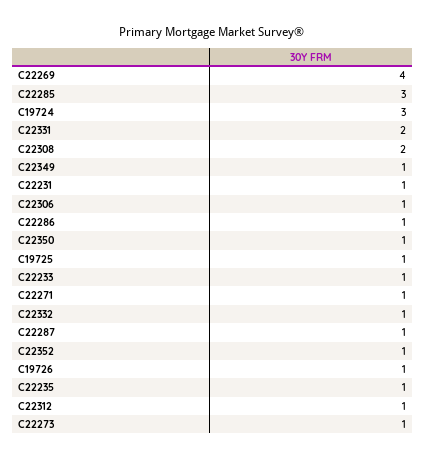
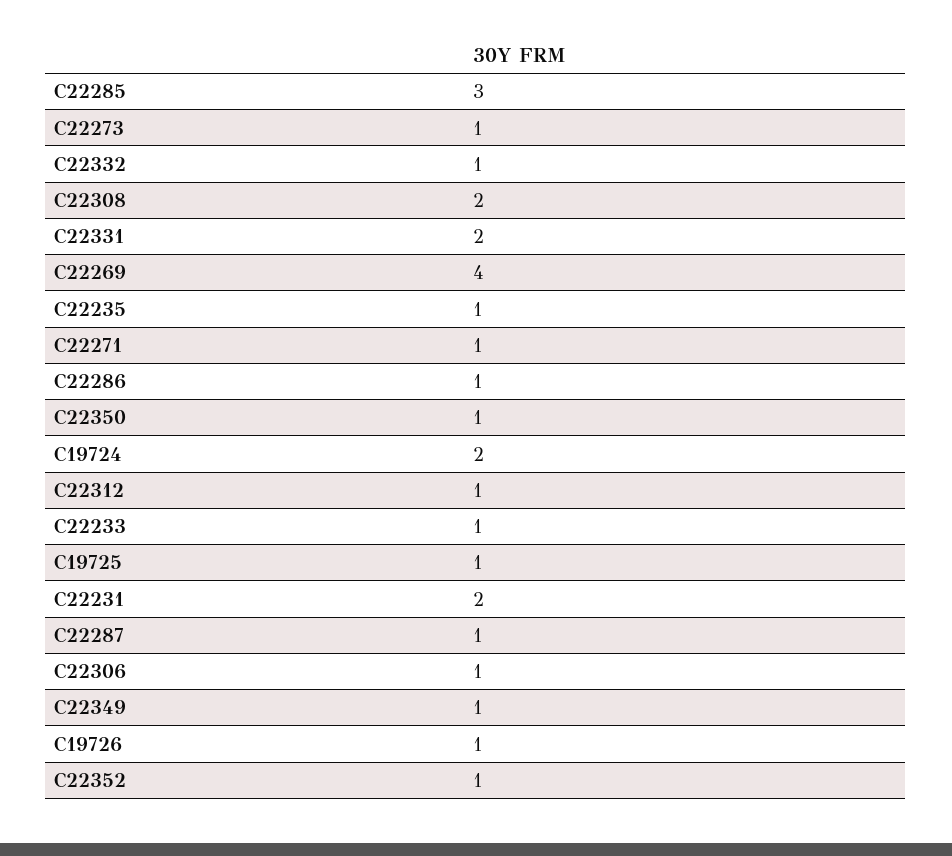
C19724: 3 -> 2
C22231: 1 -> 2

